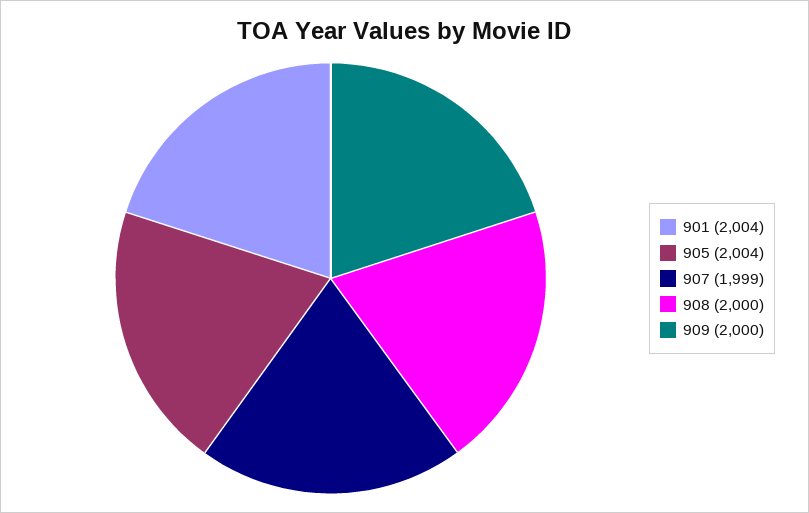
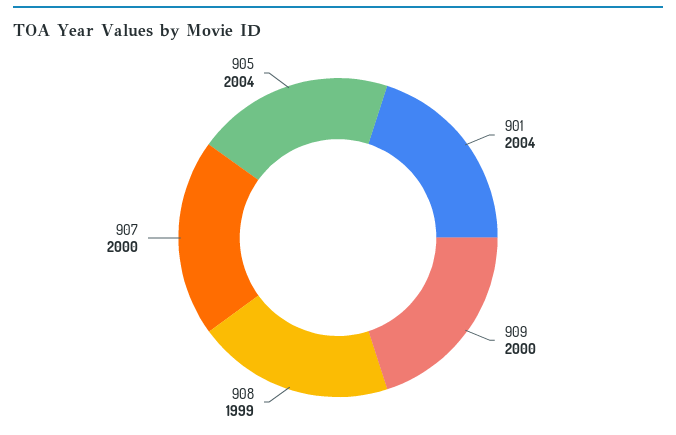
907: 1999 -> 2000
908: 2000 -> 1999

